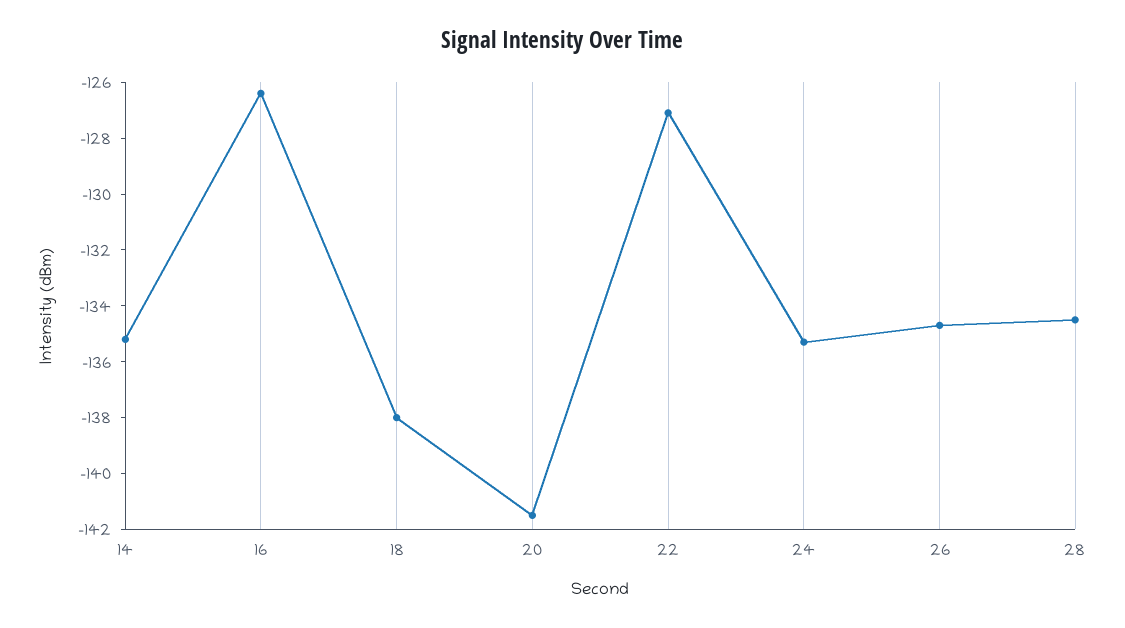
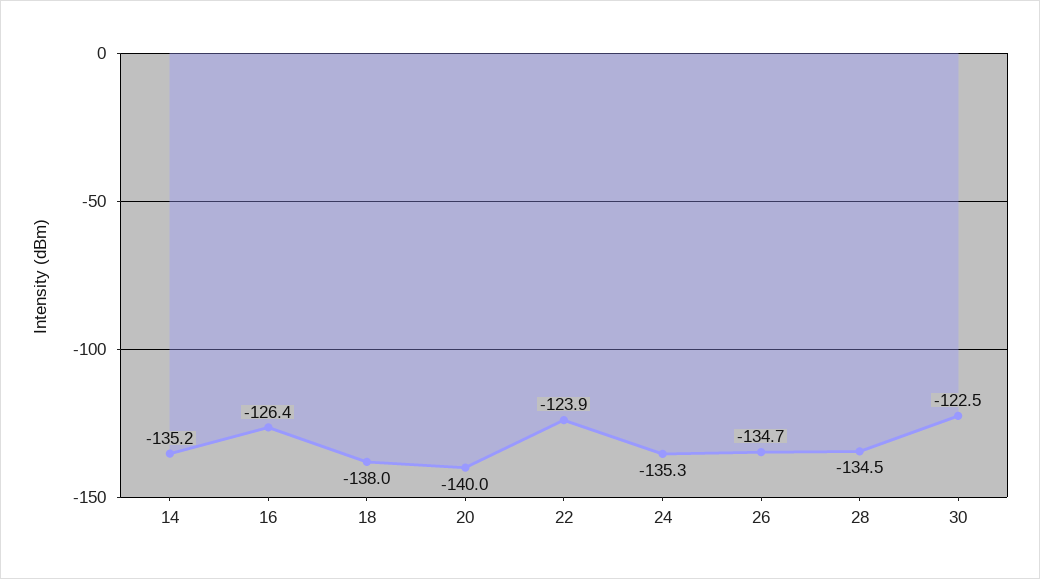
20: -141.5 -> -140
22: -127 -> -123.9
30: none -> -122.5

